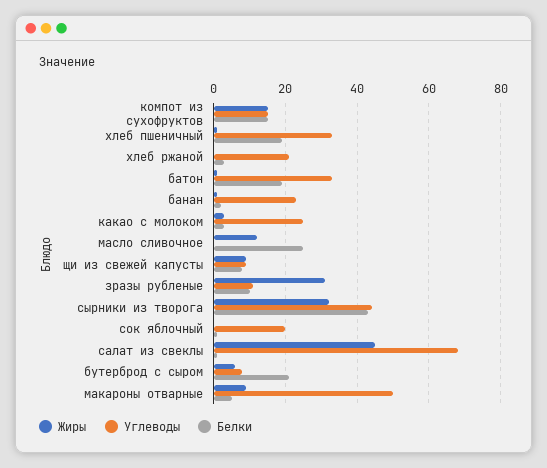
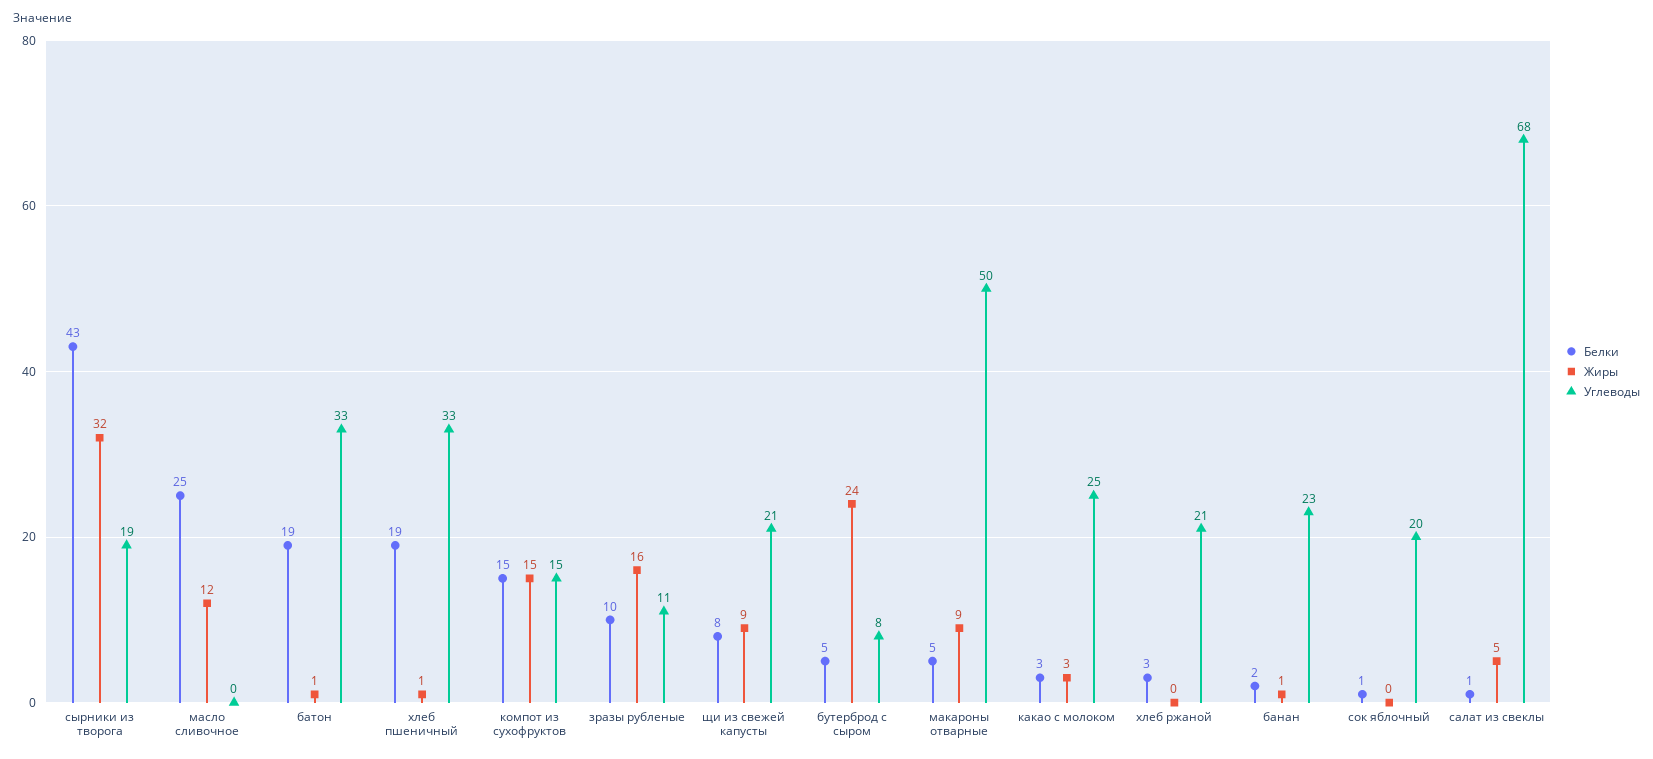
Углеводы, щи из свежей капусты: 10 -> 21
Жиры, зразы рубленые: 30 -> 16
Углеводы, сырники из творога: 45 -> 19
Жиры, салат из свеклы: 45 -> 5
Жиры, бутерброд с сыром: 5 -> 24
Белки, бутерброд с сыром: 20 -> 5

